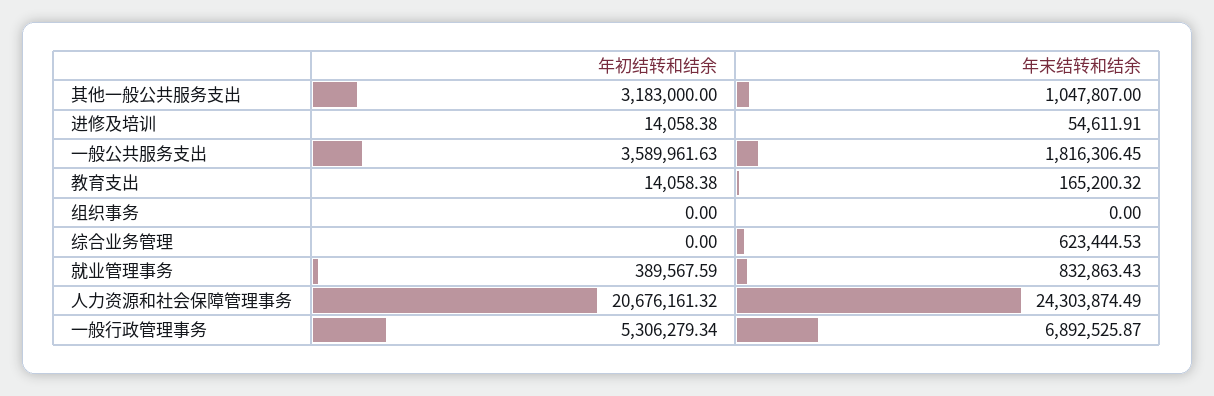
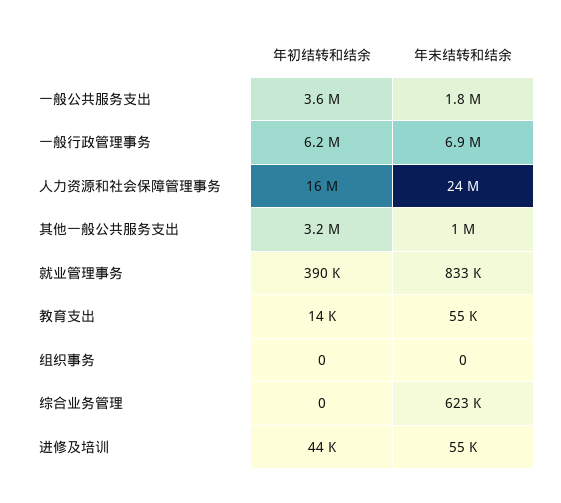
年初结转和结余, 进修及培训: 14058.38 -> 44000
年末结转和结余, 教育支出: 165200.32 -> 55000
年初结转和结余, 人力资源和社会保障管理事务: 20676161.32 -> 16000000
年初结转和结余, 一般行政管理事务: 5306279.34 -> 6200000

